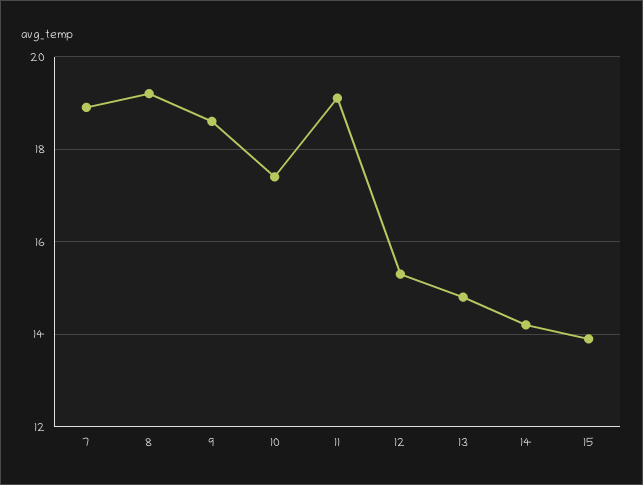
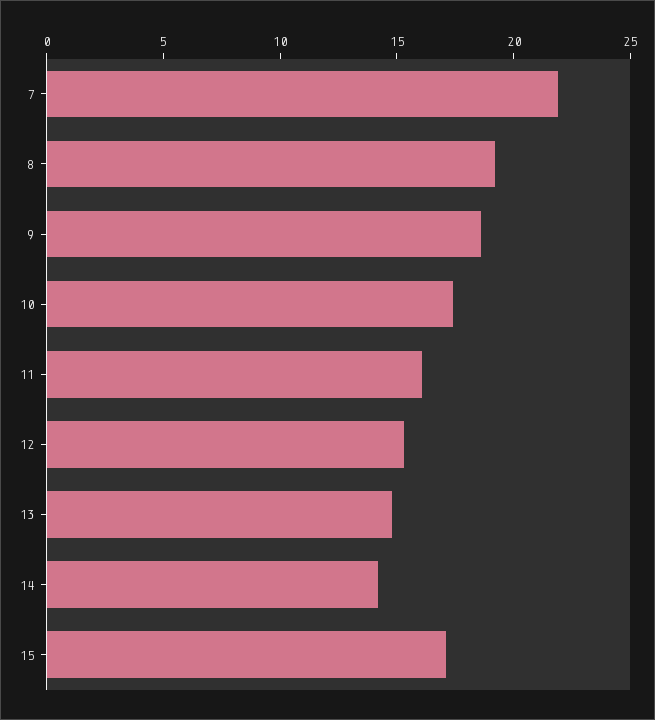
7: 19 -> 22
11: 19 -> 16
15: 14 -> 17

